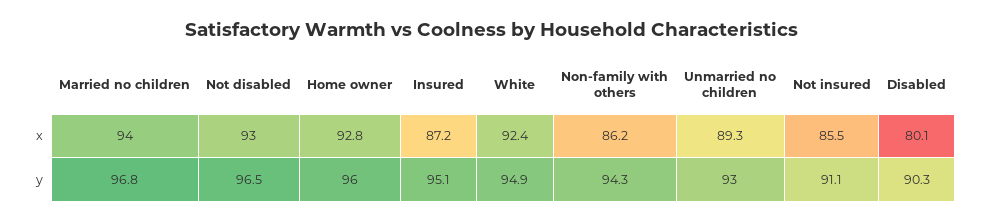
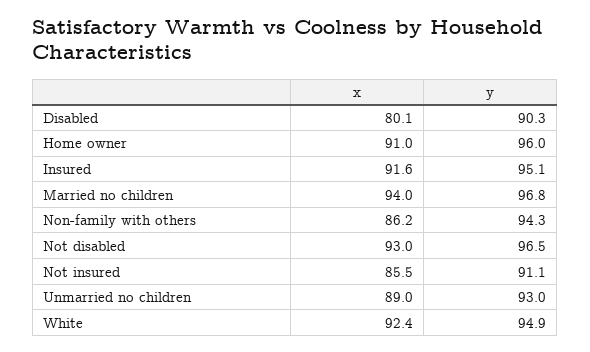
Home owner, x: 92.8 -> 91
Insured, x: 87.2 -> 91.6
Unmarried no children, x: 89.3 -> 89

